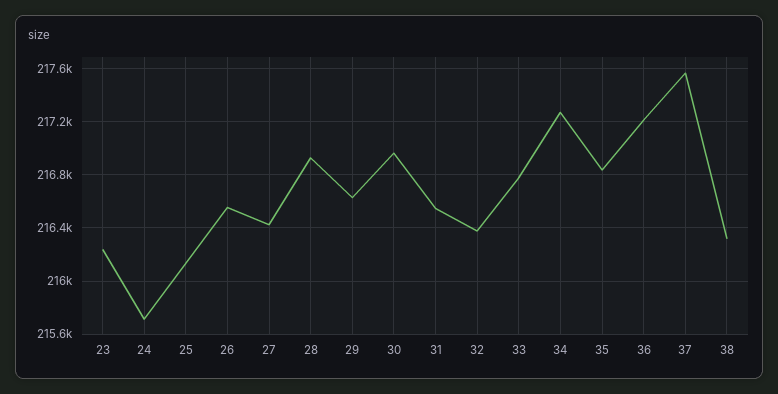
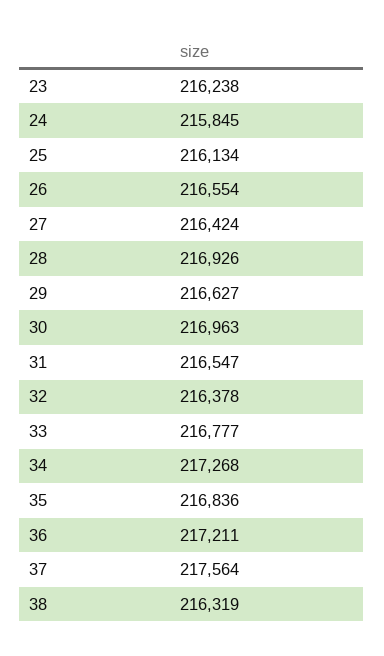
24: 215700 -> 215845

